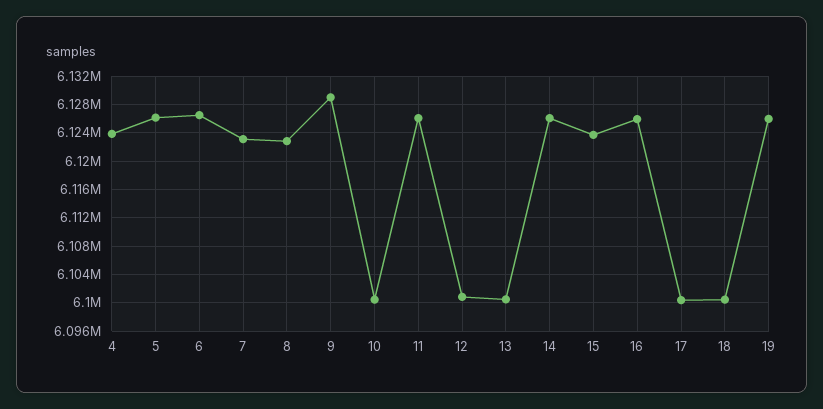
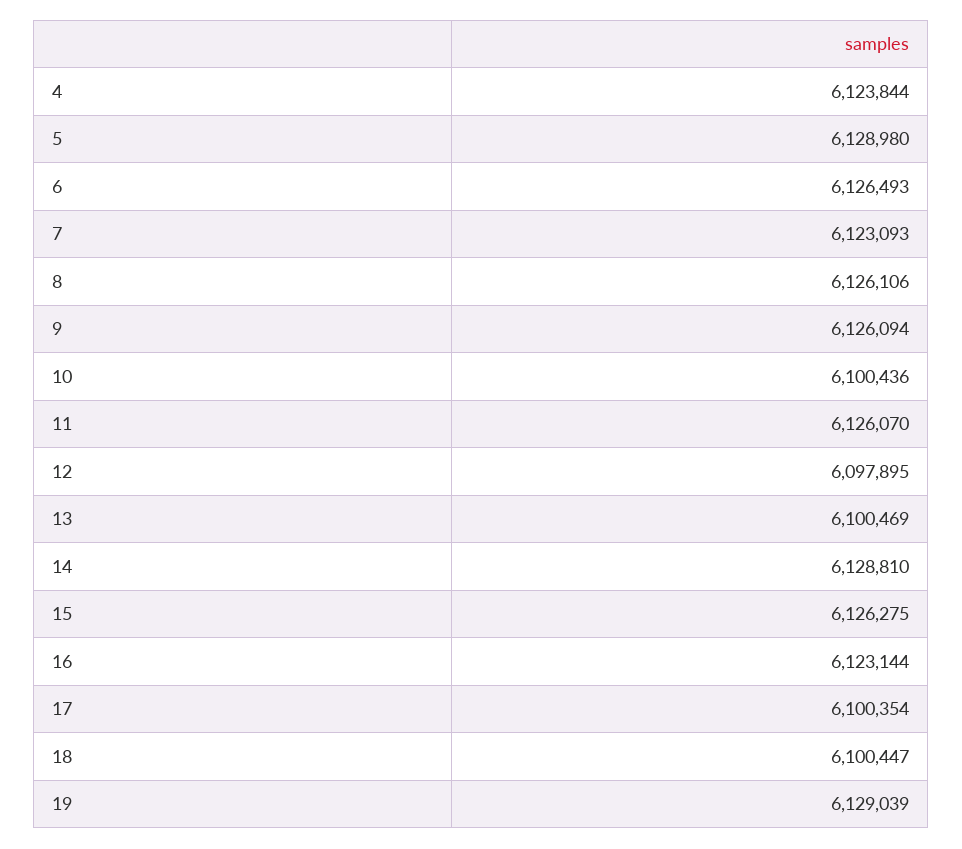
5: 6126000 -> 6128980
8: 6123000 -> 6126106
9: 6129000 -> 6126094
12: 6101000 -> 6097895
14: 6126000 -> 6128810
15: 6124000 -> 6126275
16: 6126000 -> 6123144
19: 6126000 -> 6129039

